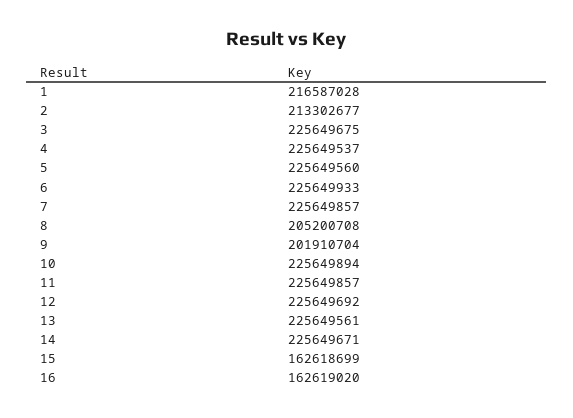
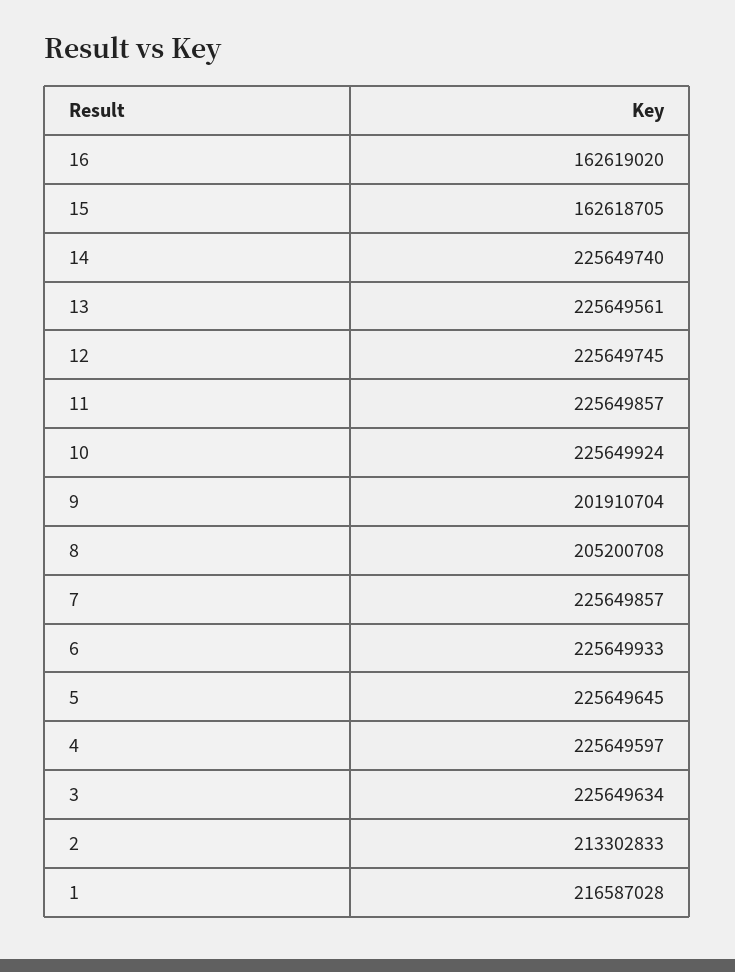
2: 213302677 -> 213302833
3: 225649675 -> 225649634
4: 225649537 -> 225649597
5: 225649560 -> 225649645
10: 225649894 -> 225649924
12: 225649692 -> 225649745
14: 225649671 -> 225649740
15: 162618699 -> 162618705

